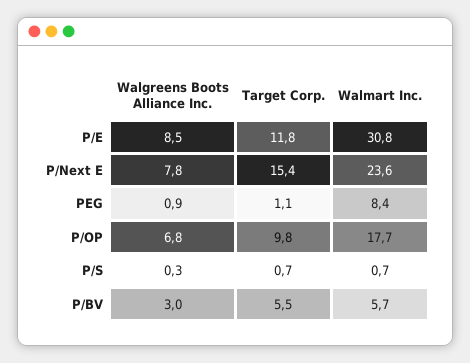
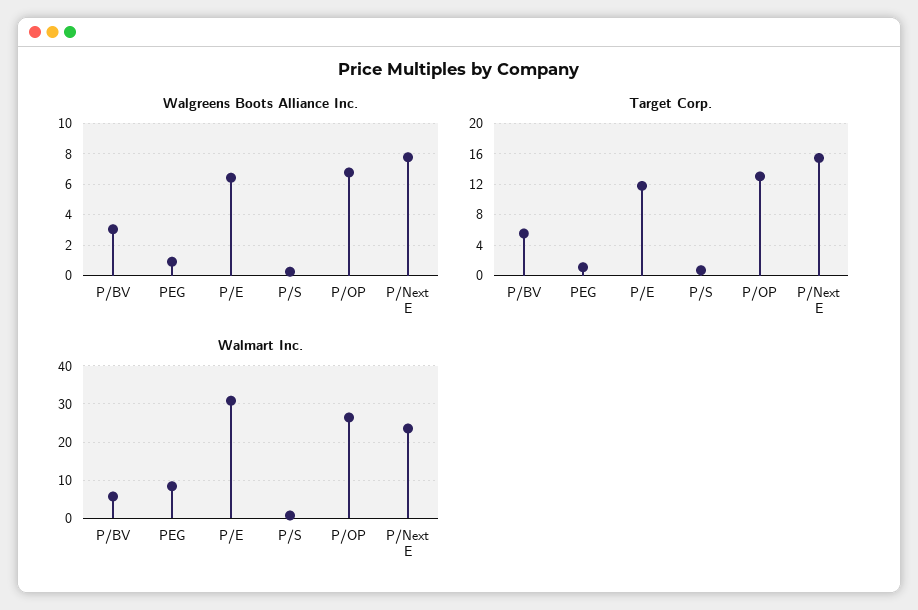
Walgreens Boots Alliance Inc., P/E: 8.5 -> 6.5
Target Corp., P/OP: 9.8 -> 13
Walmart Inc., P/OP: 17.7 -> 26

